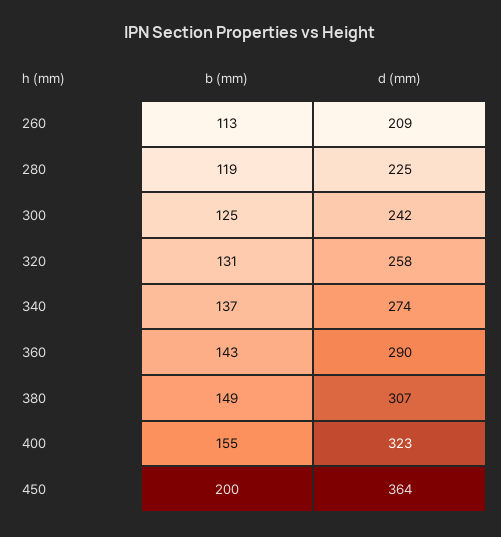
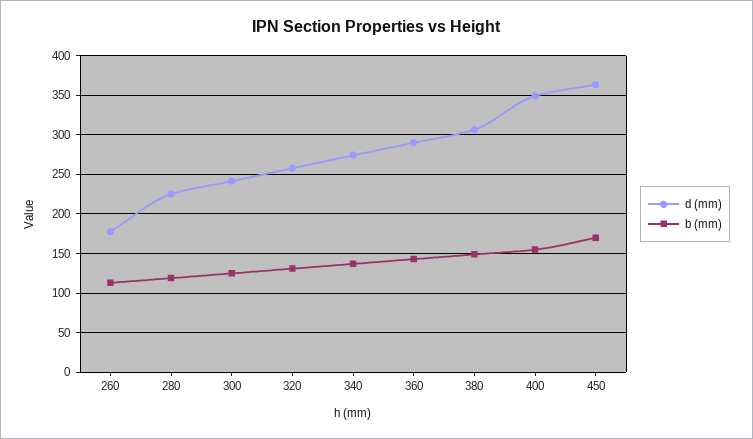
d (mm), 260: 209 -> 180
d (mm), 400: 323 -> 350
b (mm), 450: 200 -> 170

